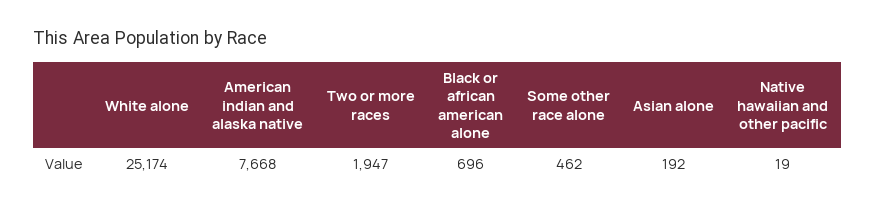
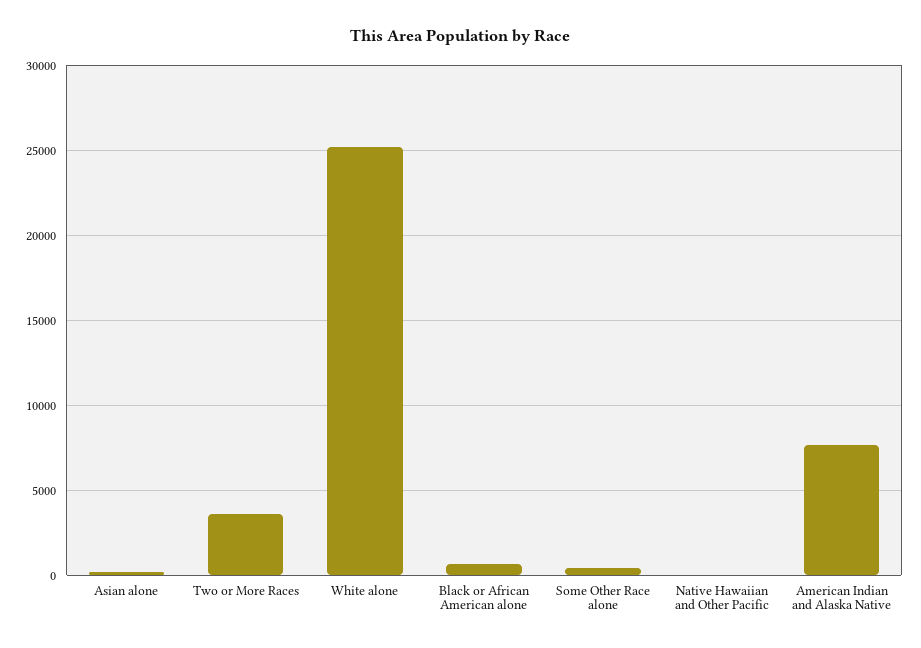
Two or more races: 1947 -> 3500

